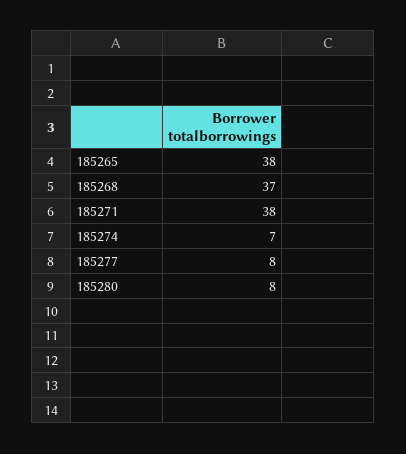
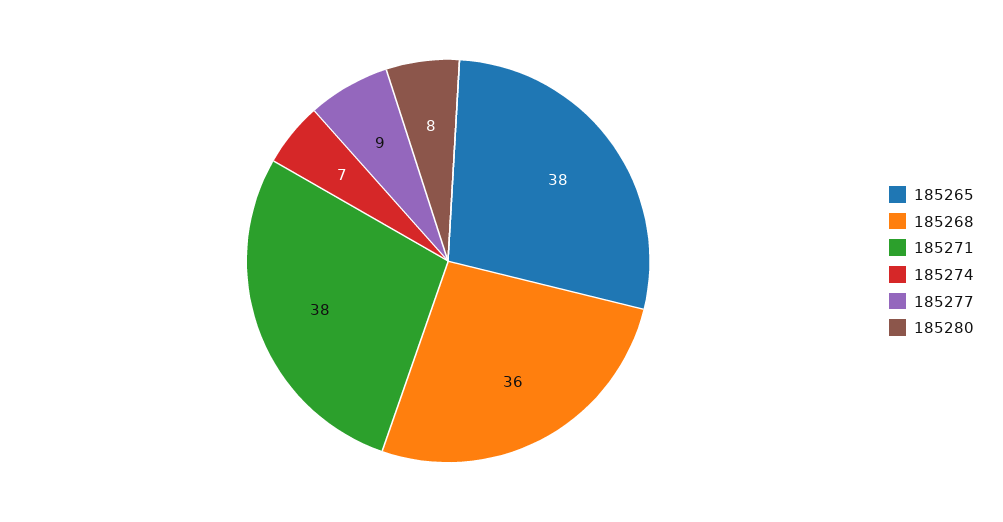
185268: 37 -> 36
185277: 8 -> 9

